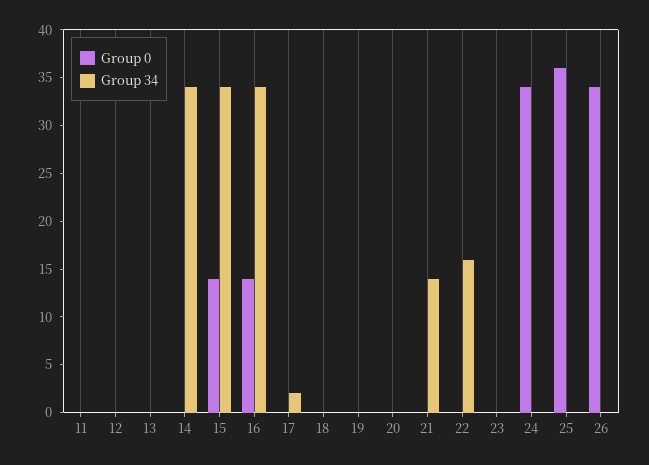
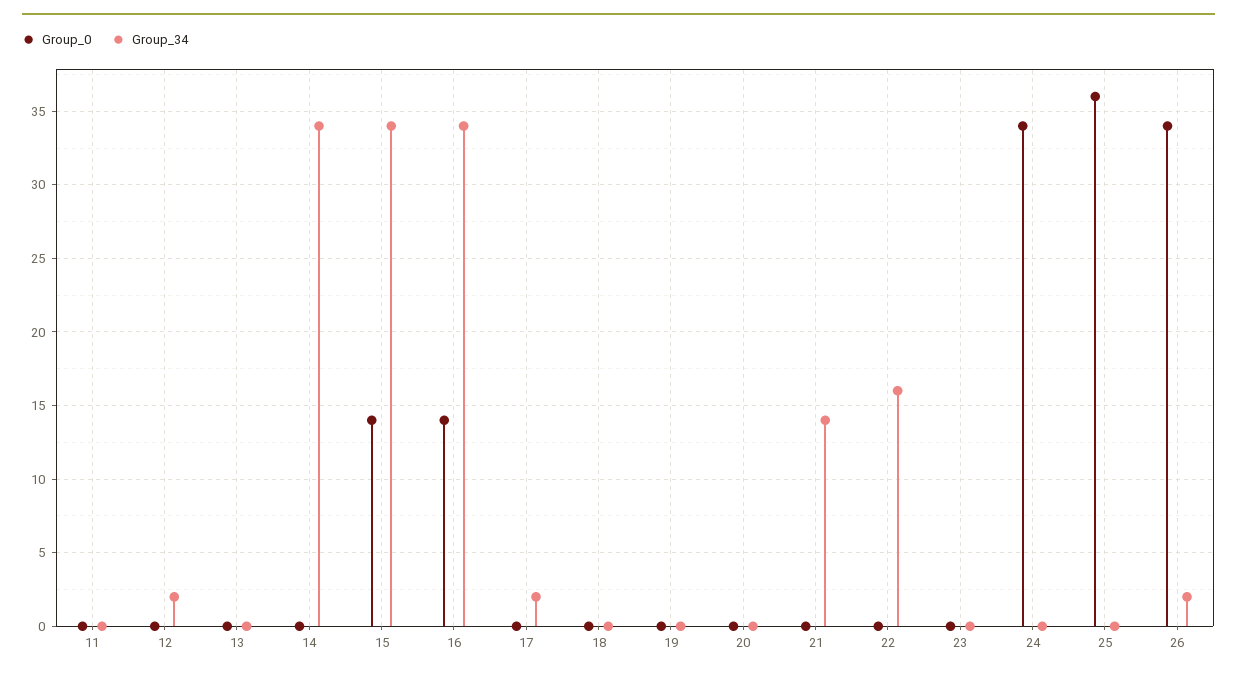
Group 34, 12: 0 -> 2
Group 34, 26: 0 -> 2

